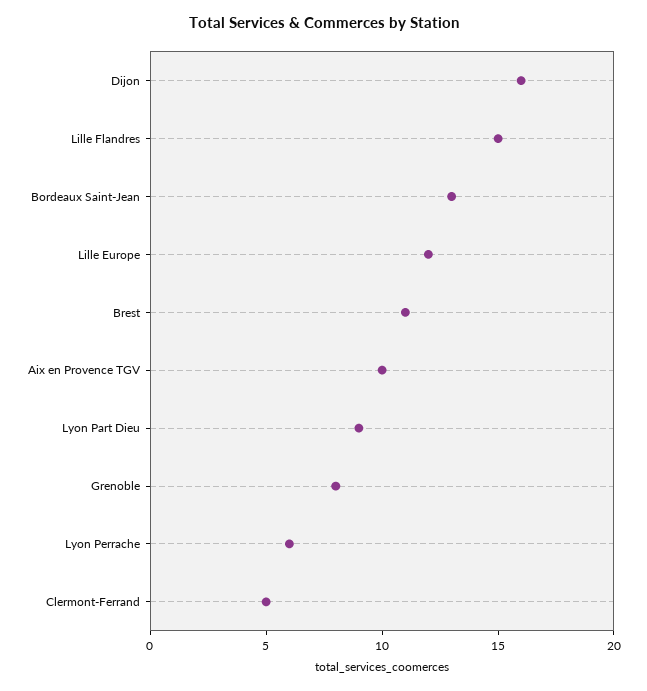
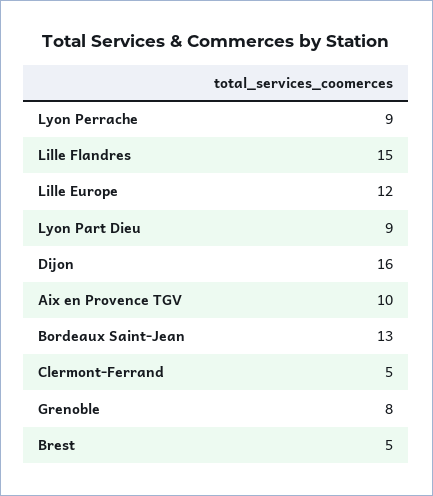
Brest: 11 -> 5
Lyon Perrache: 6 -> 9

